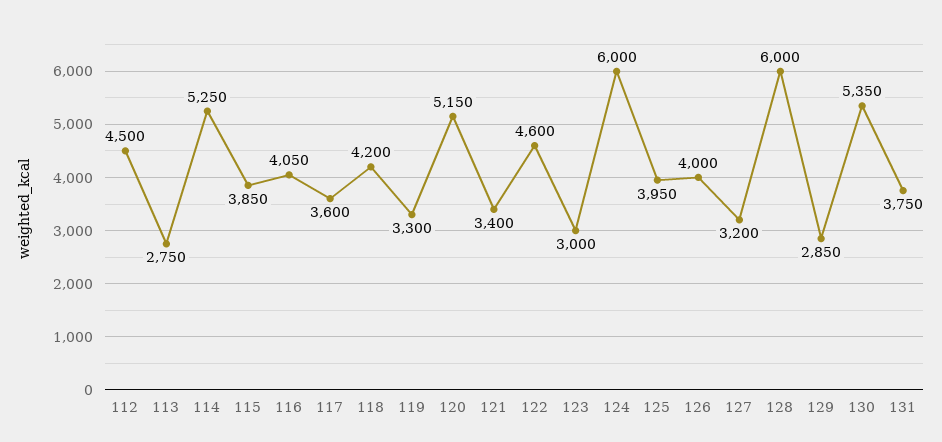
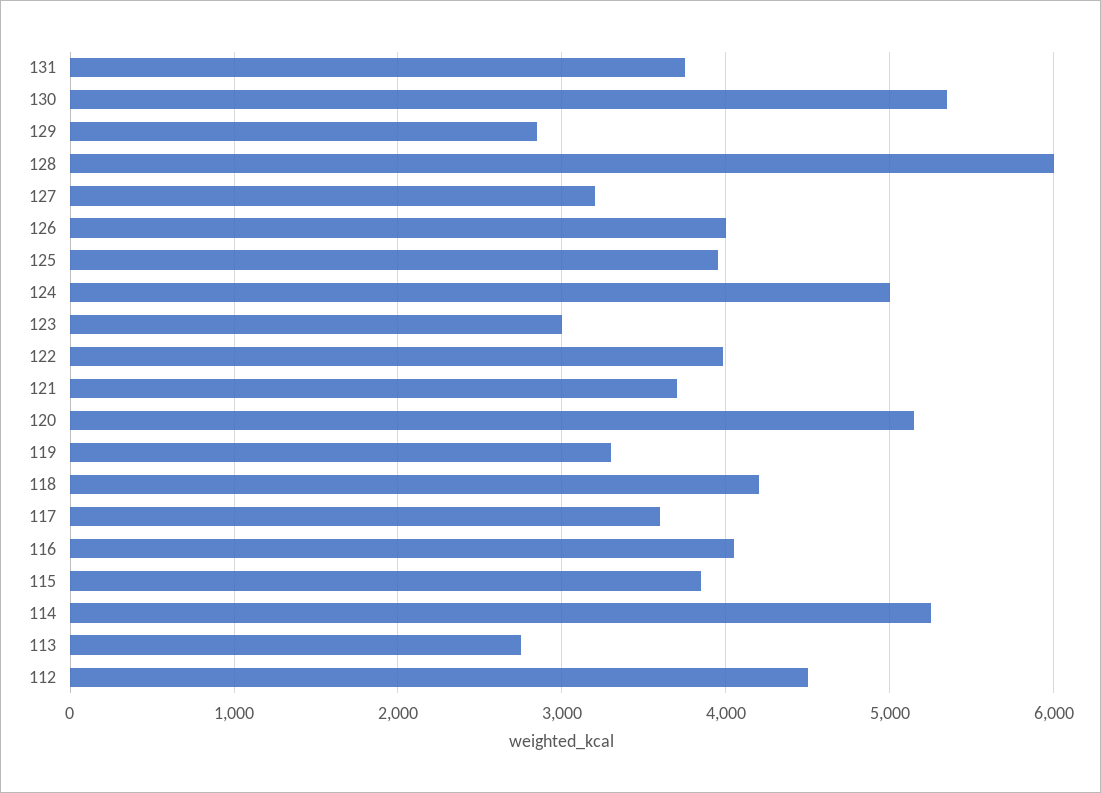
121: 3400 -> 3700
122: 4600 -> 4000
124: 6000 -> 5000

